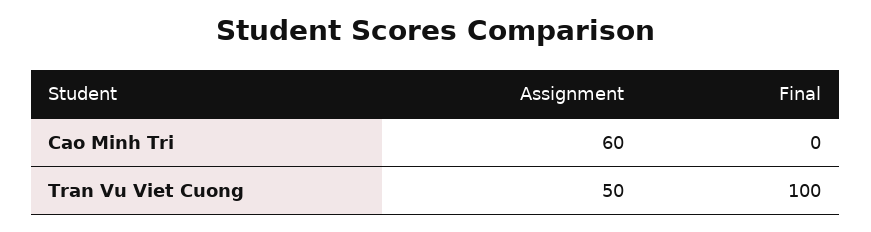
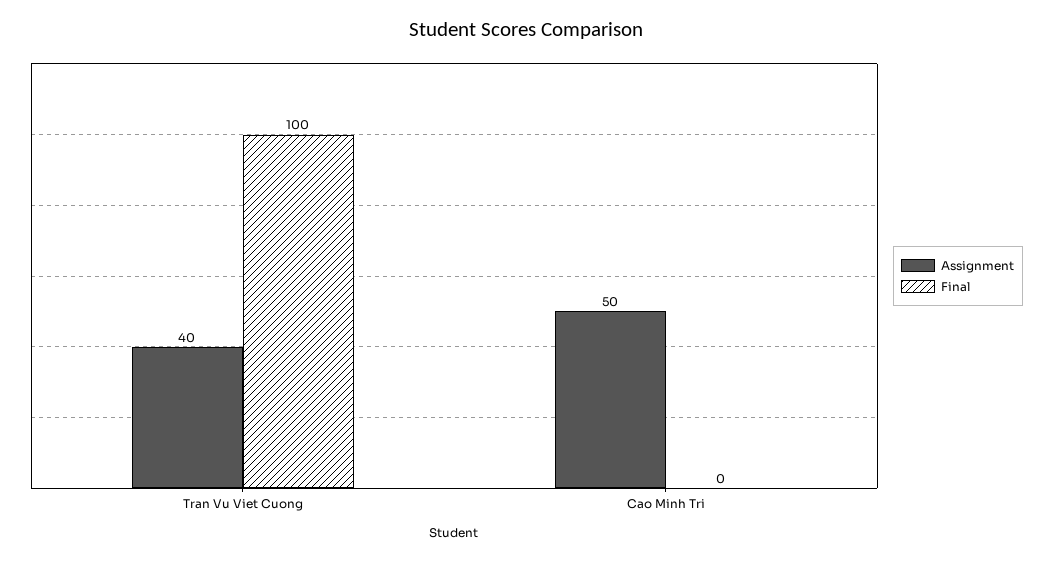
Assignment, Cao Minh Tri: 60 -> 50
Assignment, Tran Vu Viet Cuong: 50 -> 40

